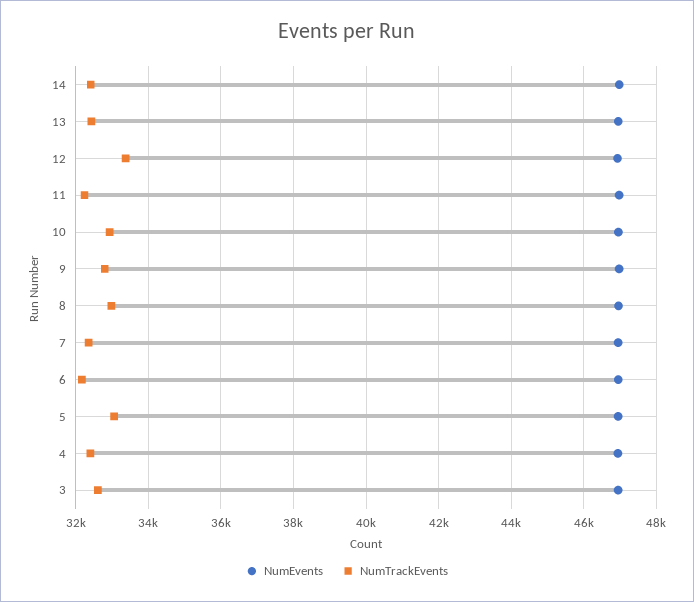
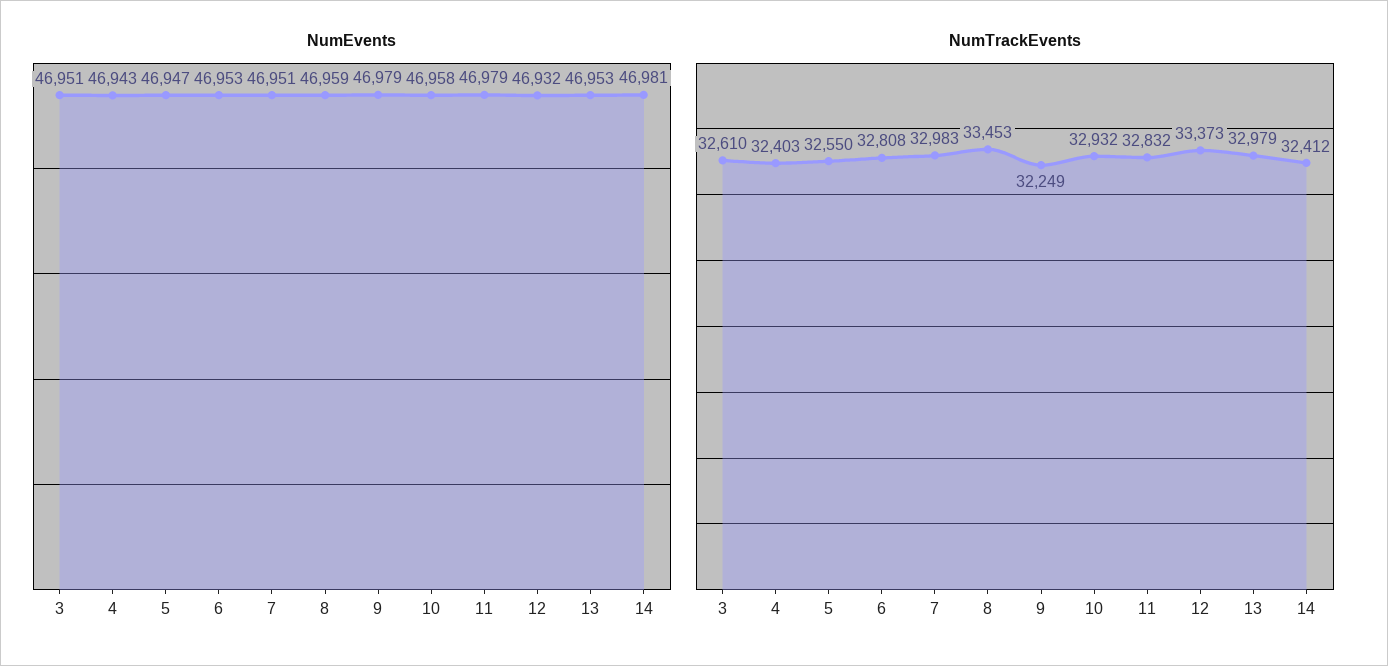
NumTrackEvents, 13: 32400 -> 32979
NumTrackEvents, 11: 32200 -> 32832
NumTrackEvents, 9: 32800 -> 32249
NumTrackEvents, 8: 33000 -> 33453
NumTrackEvents, 7: 32400 -> 32983
NumTrackEvents, 6: 32200 -> 32808
NumTrackEvents, 5: 33000 -> 32550

